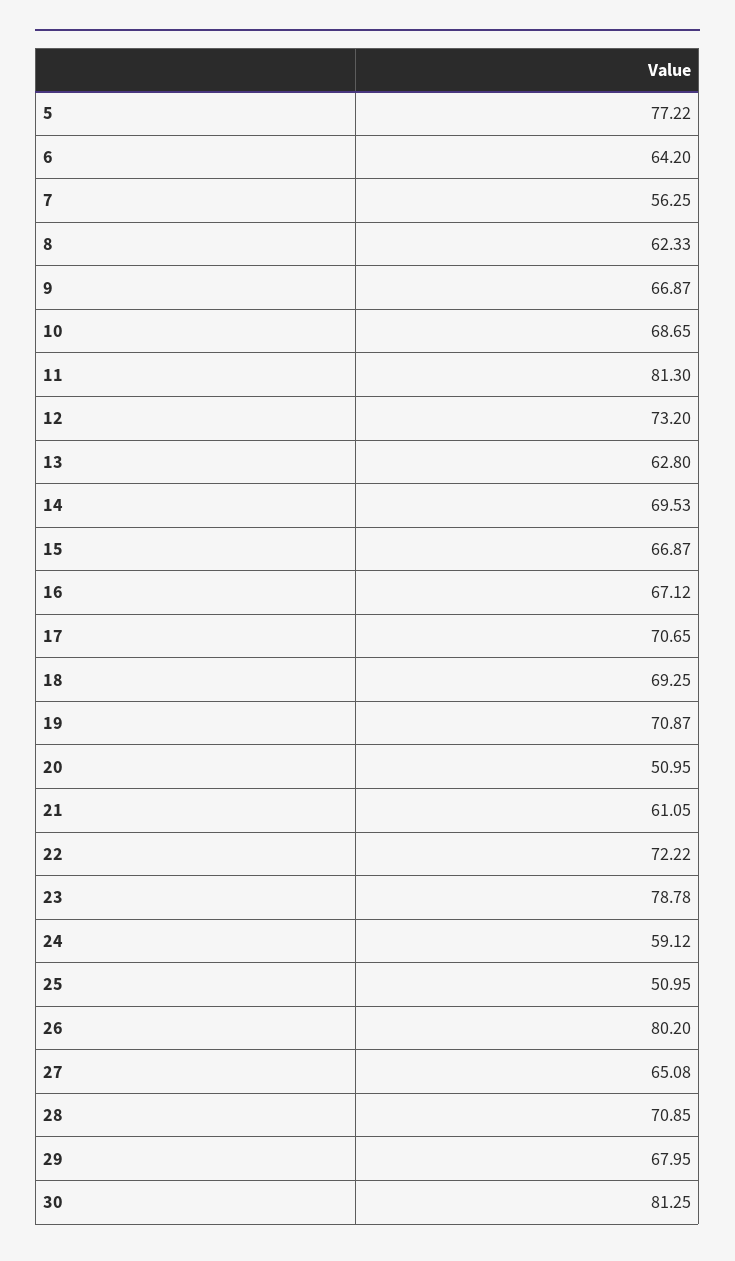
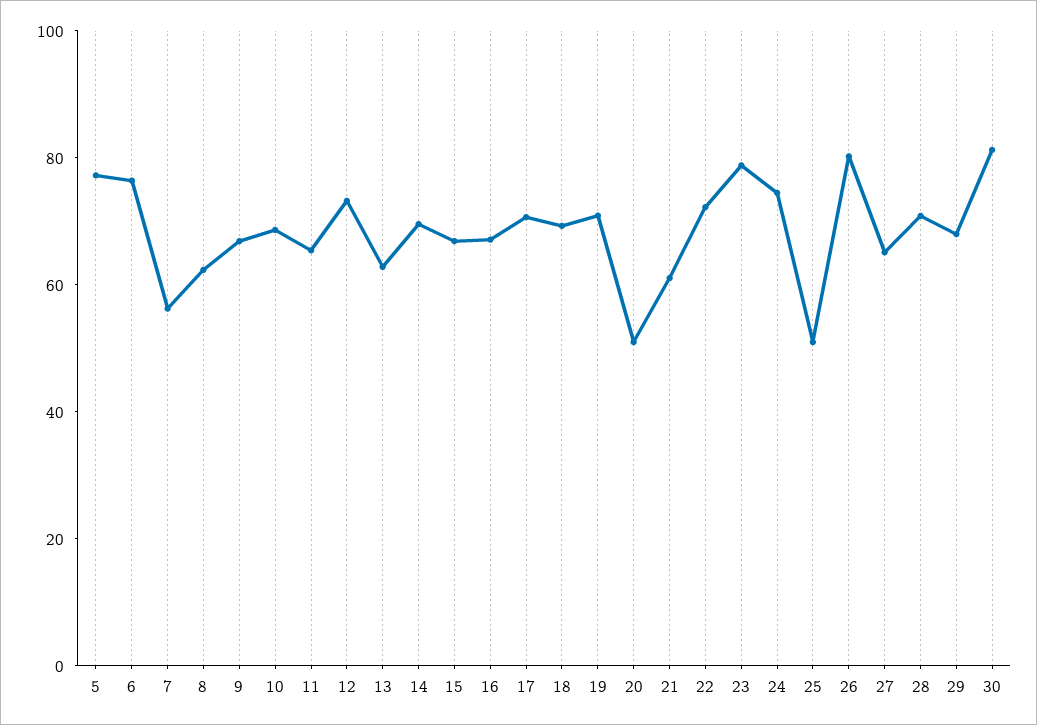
6: 64.2 -> 75
11: 81.3 -> 65
24: 59.12 -> 75

